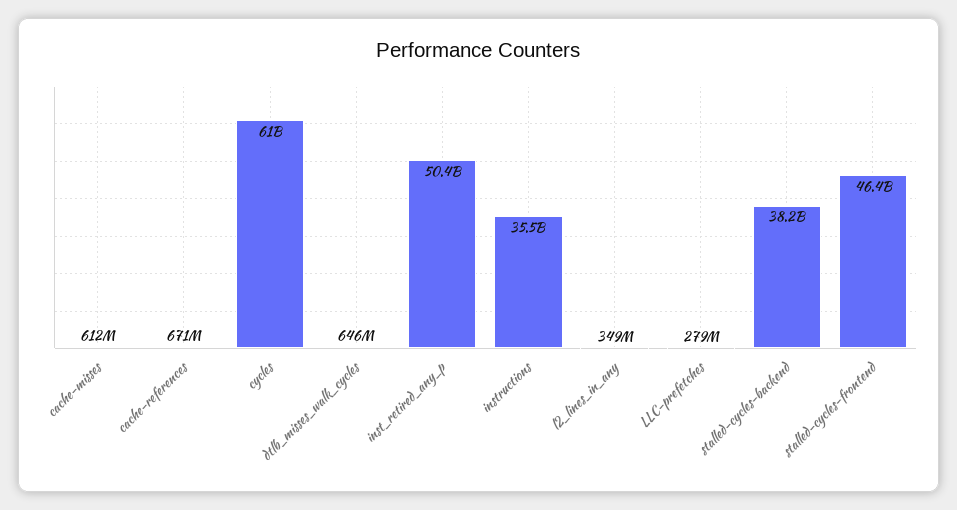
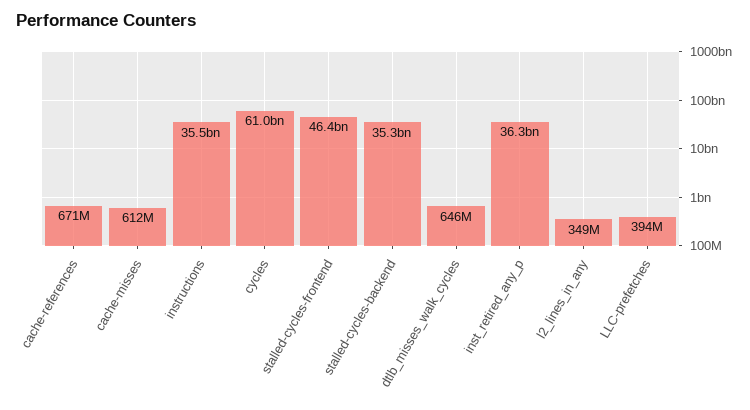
inst_retired_any_p: 50400000000 -> 36300000000
LLC-prefetches: 279000000 -> 394000000
stalled-cycles-backend: 38200000000 -> 35300000000

